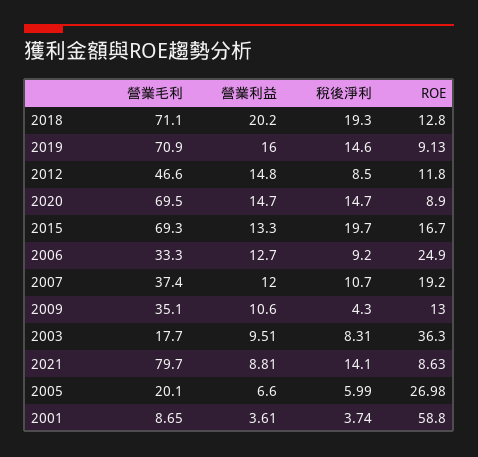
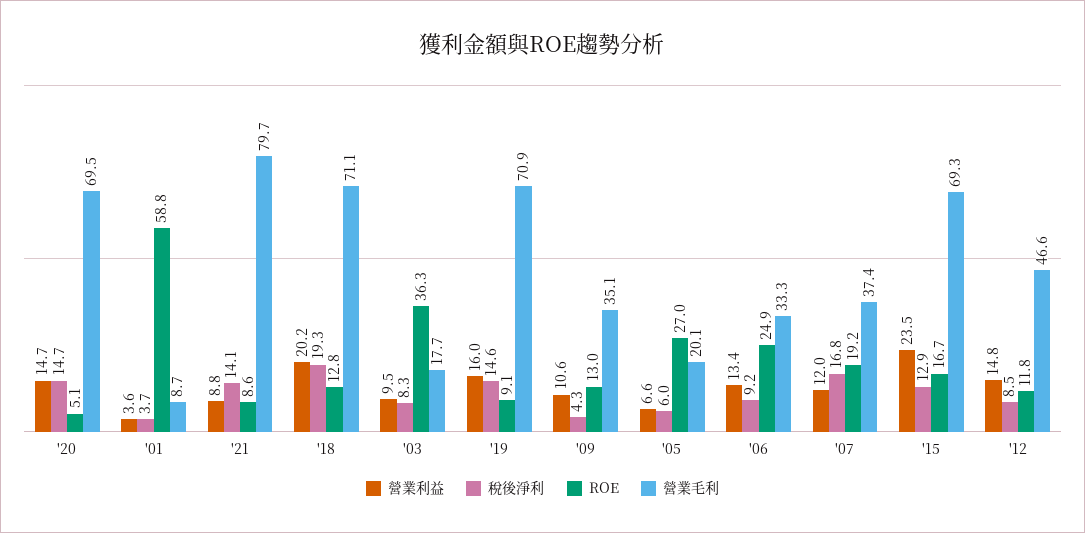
ROE, 2020: 8.9 -> 5.1
營業利益, 2015: 13.3 -> 23.5
稅後淨利, 2015: 19.7 -> 12.9
營業利益, 2006: 12.7 -> 13.4
稅後淨利, 2007: 10.7 -> 16.8

